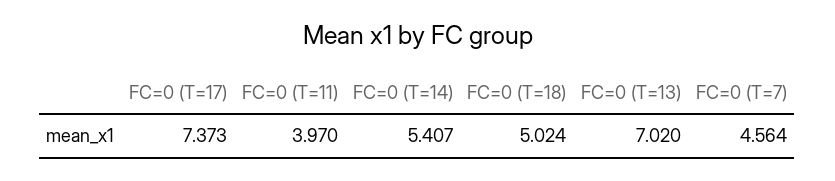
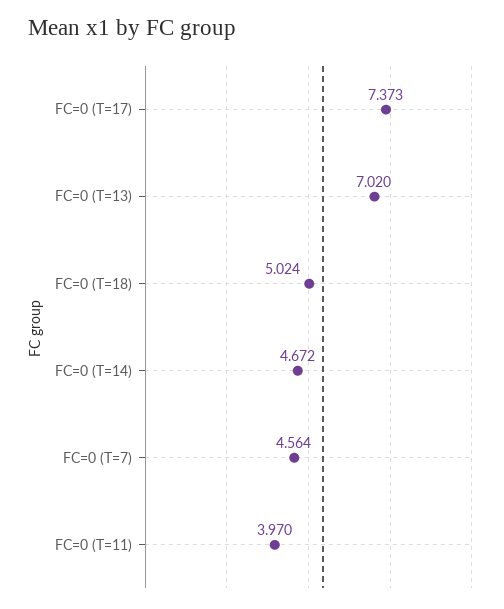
FC=0 (T=14): 5.407 -> 4.672

